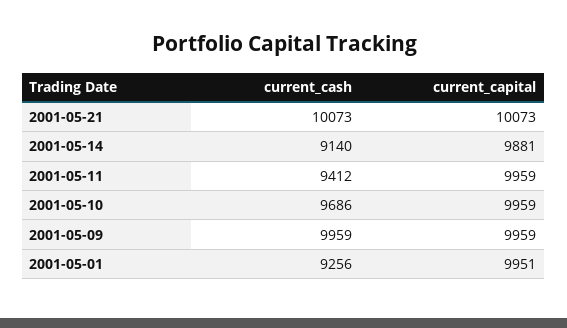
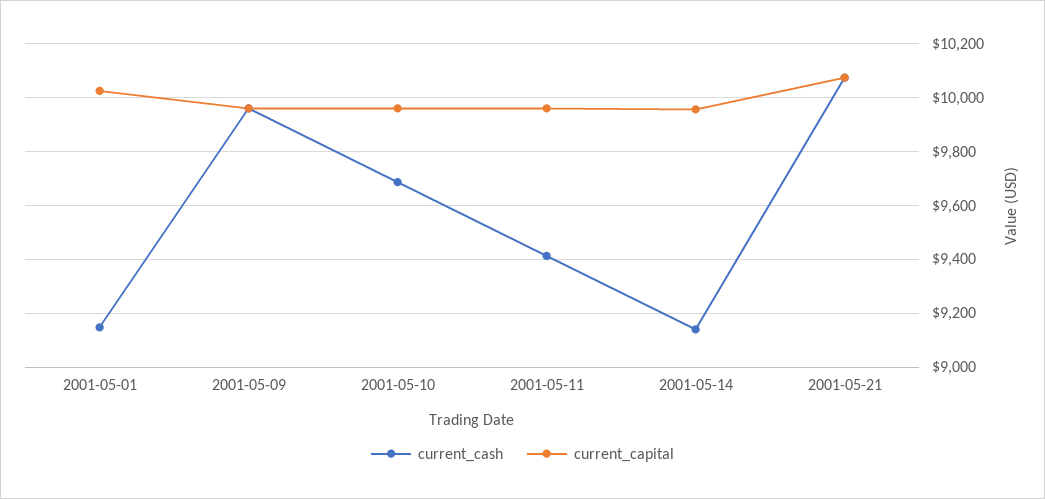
current_capital, 2001-05-14: 9881 -> 9950
current_cash, 2001-05-01: 9256 -> 9150
current_capital, 2001-05-01: 9951 -> 10025

